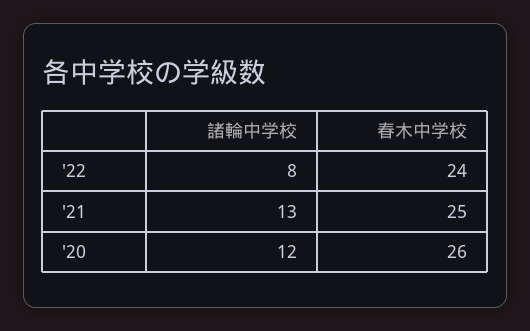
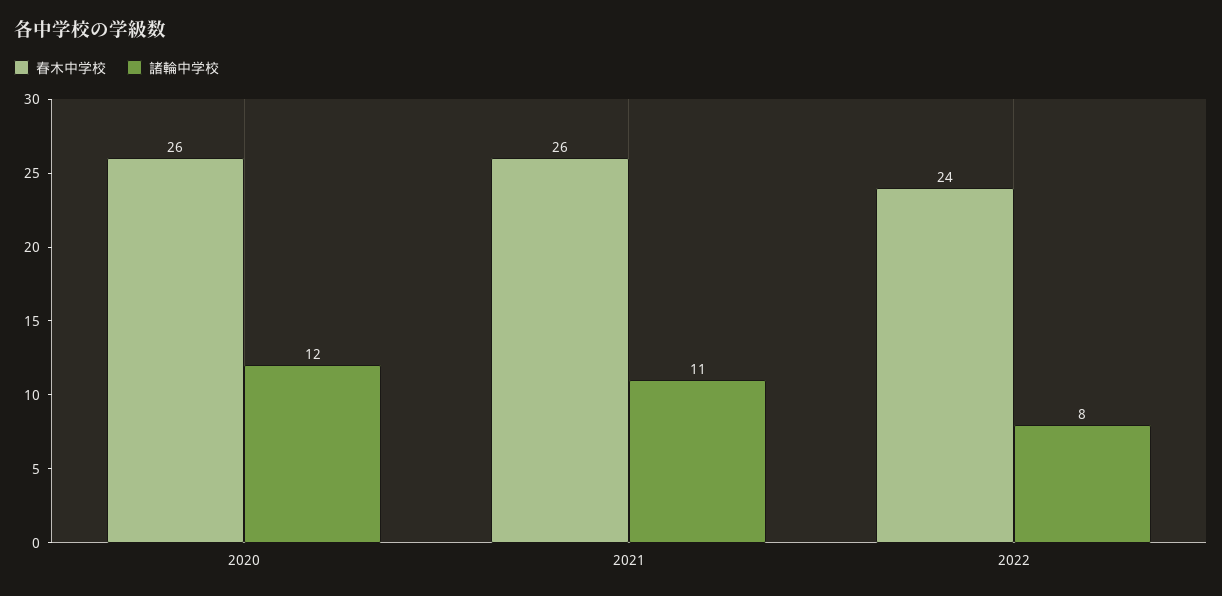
諸輪中学校, '21: 13 -> 11
春木中学校, '21: 25 -> 26

